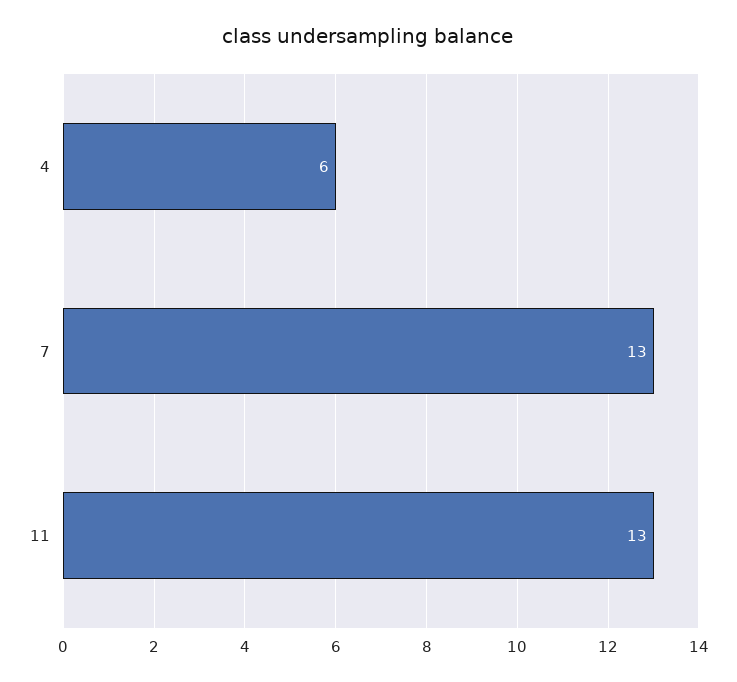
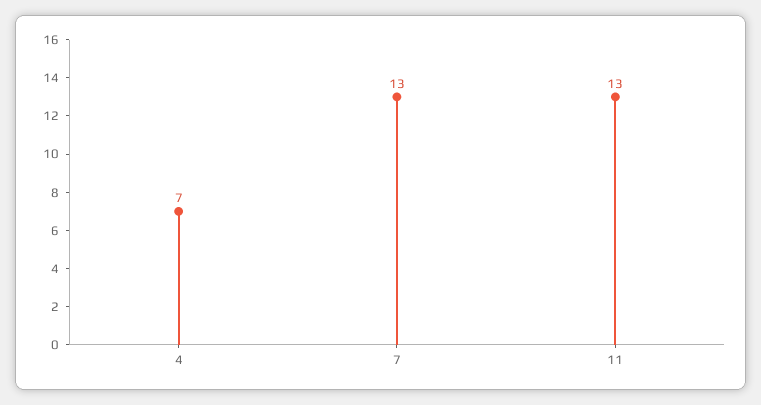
4: 6 -> 7

